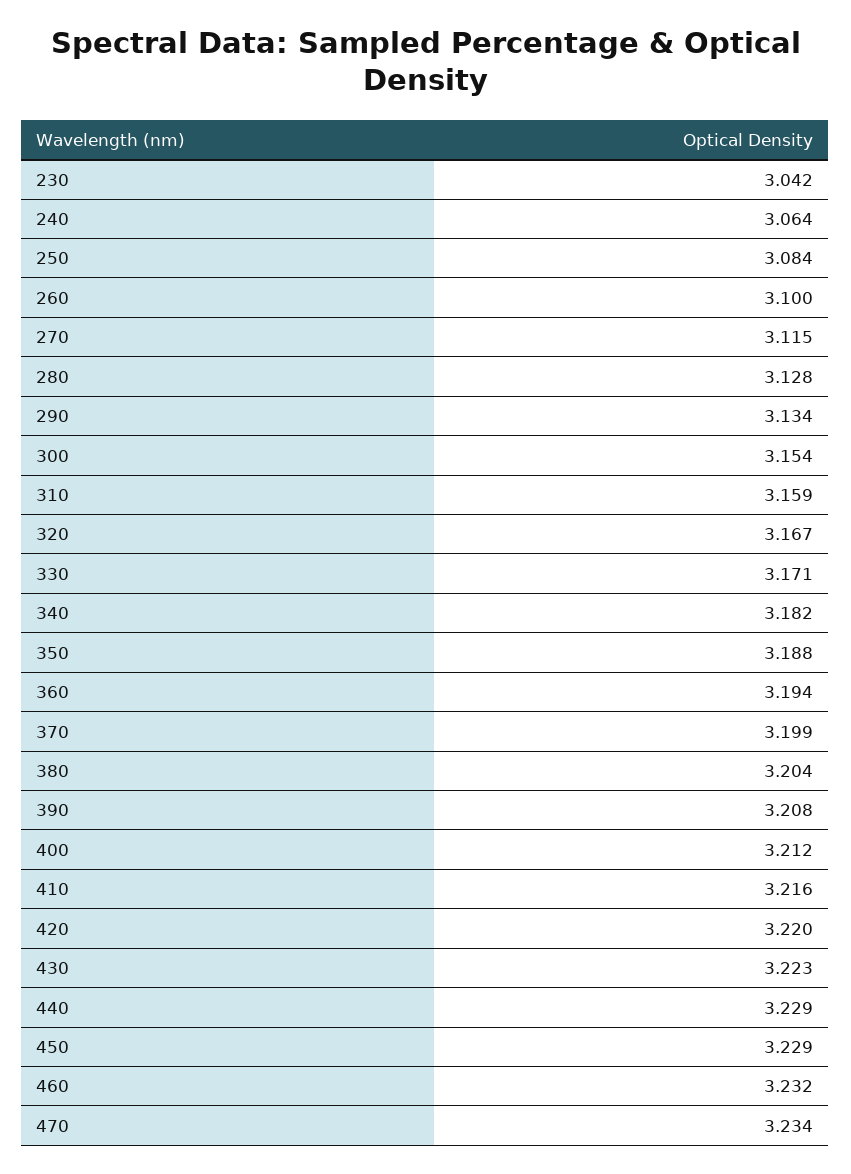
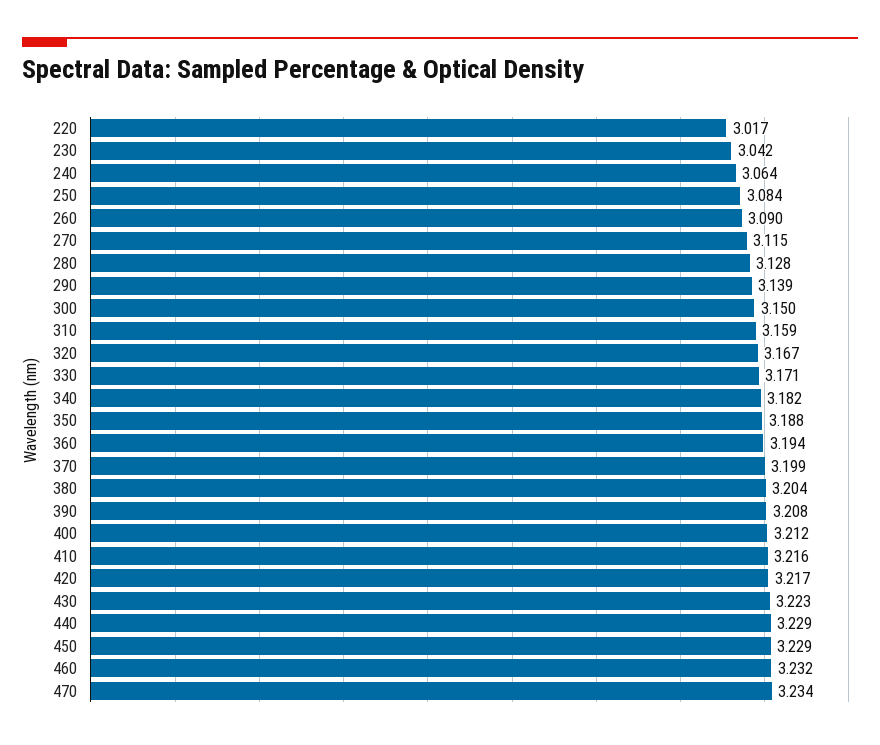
260: 3.1 -> 3.09
290: 3.134 -> 3.139
300: 3.154 -> 3.15
420: 3.22 -> 3.217
220: none -> 3.017

